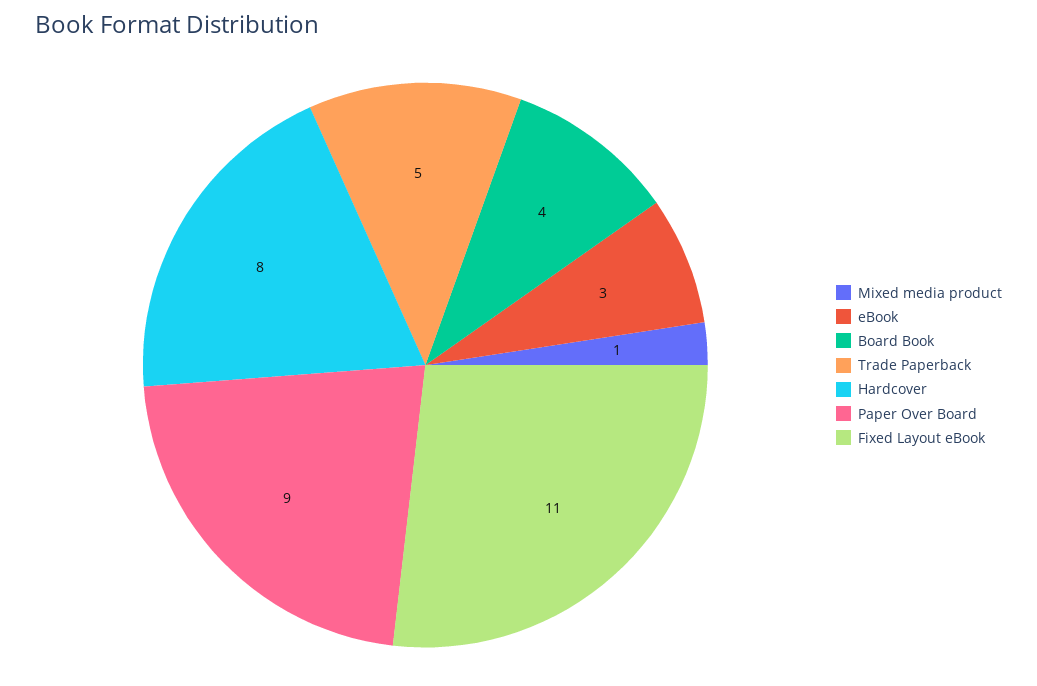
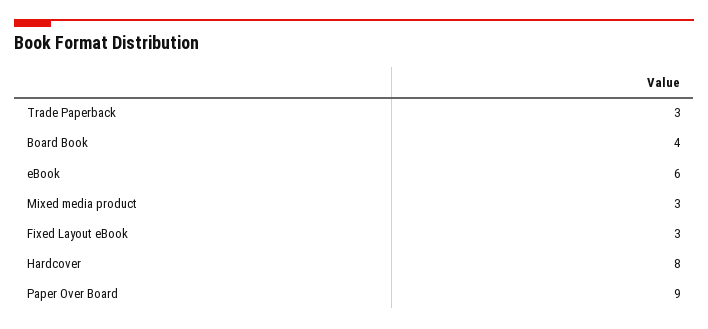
Mixed media product: 1 -> 3
eBook: 3 -> 6
Trade Paperback: 5 -> 3
Fixed Layout eBook: 11 -> 3

